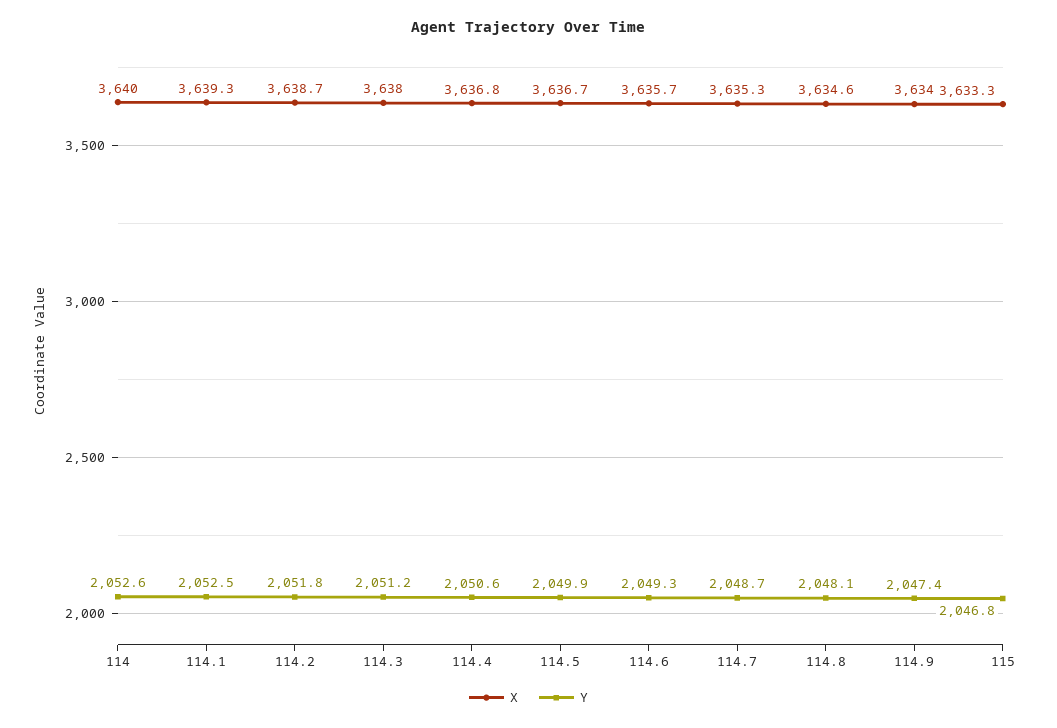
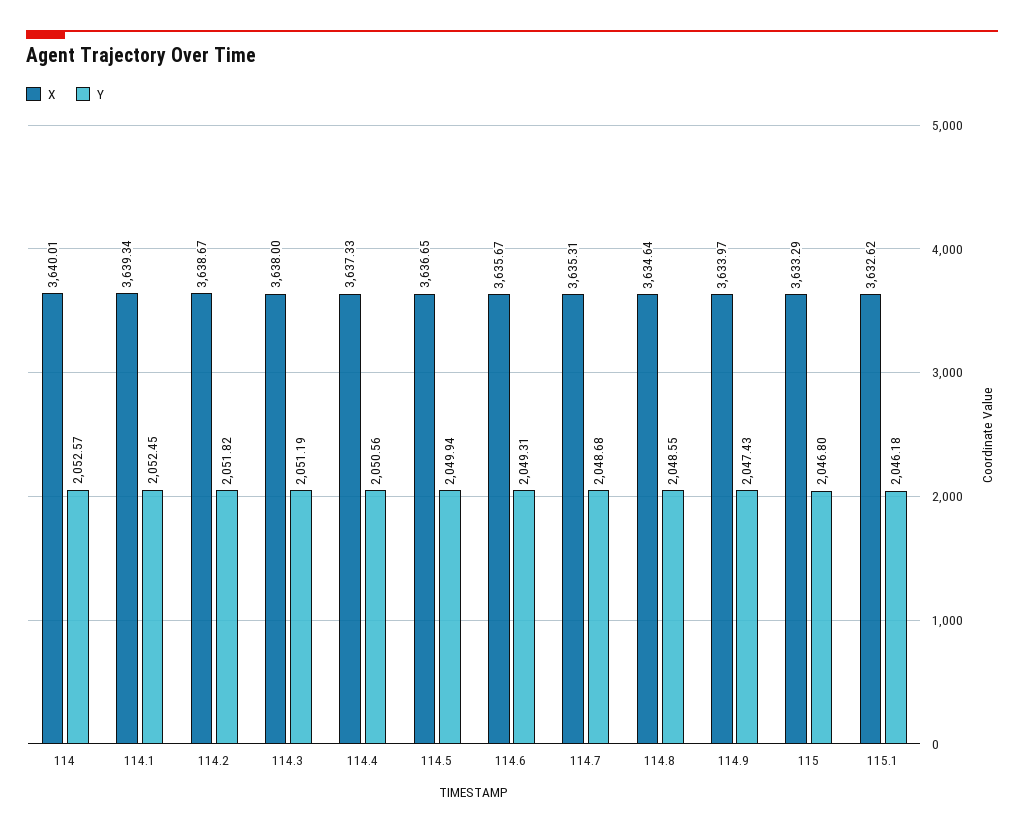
X, 114.4: 3636.8 -> 3637.33
Y, 114.8: 2048.1 -> 2048.55
X, 115.1: none -> 3632.62
Y, 115.1: none -> 2046.18

